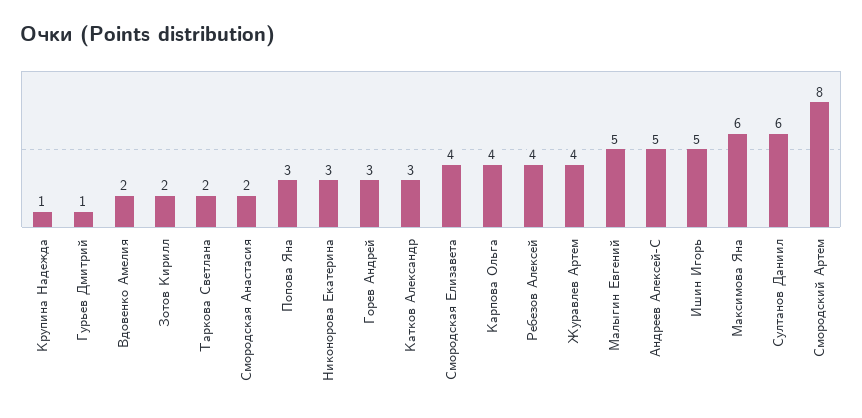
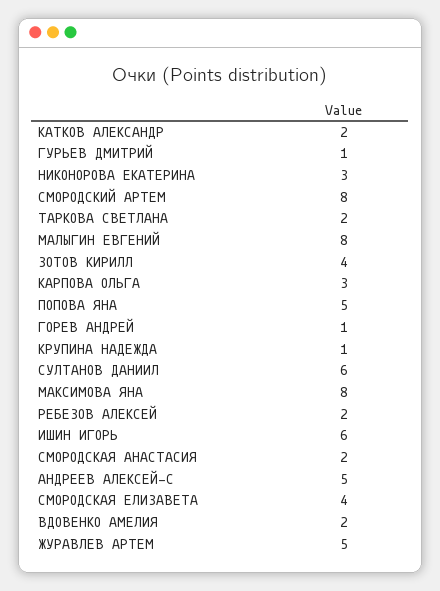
Зотов Кирилл: 2 -> 4
Попова Яна: 3 -> 5
Горев Андрей: 3 -> 1
Катков Александр: 3 -> 2
Карпова Ольга: 4 -> 3
Ребезов Алексей: 4 -> 2
Журавлев Артем: 4 -> 5
Малыгин Евгений: 5 -> 8
Ишин Игорь: 5 -> 6
Максимова Яна: 6 -> 8

